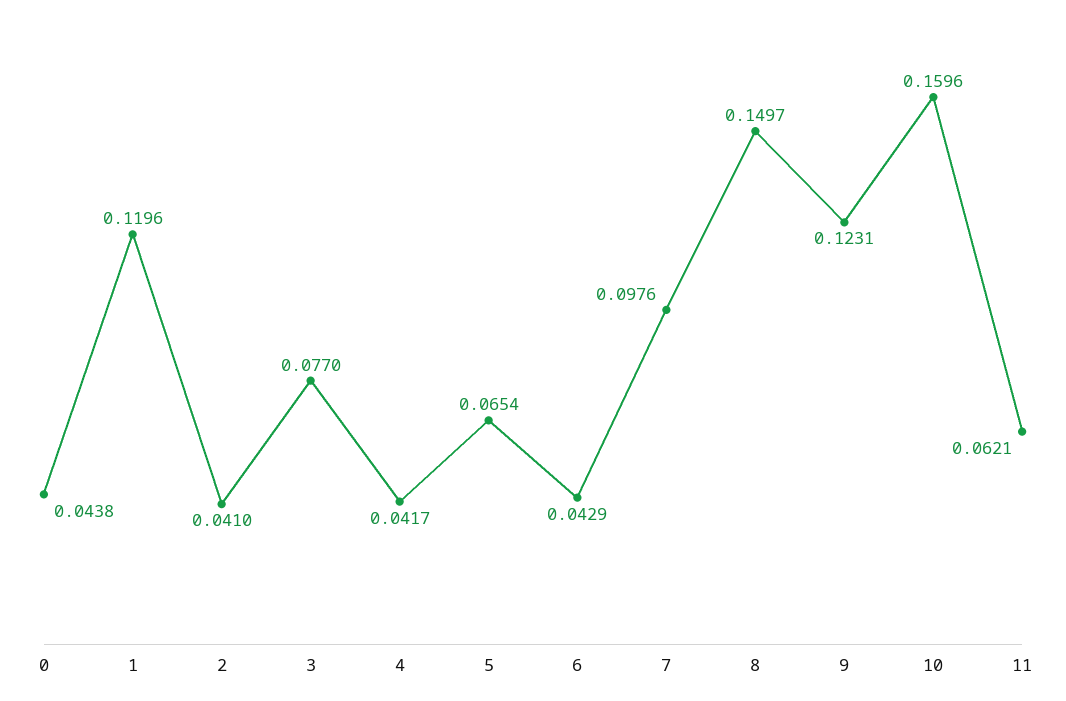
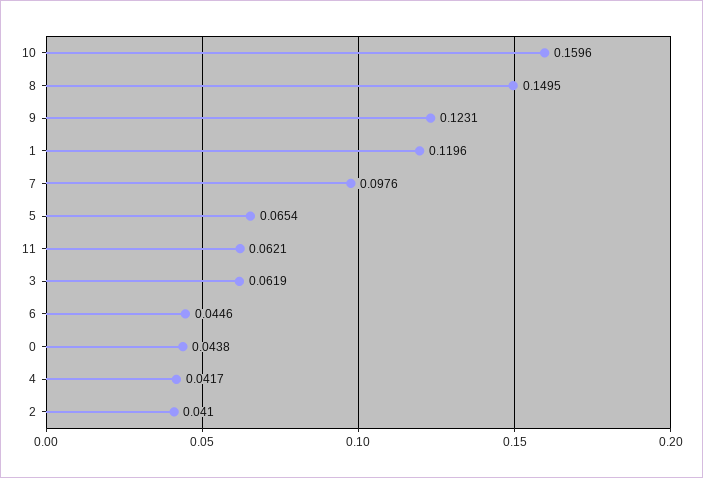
3: 0.077 -> 0.0619
6: 0.0429 -> 0.0446
8: 0.1497 -> 0.1495

